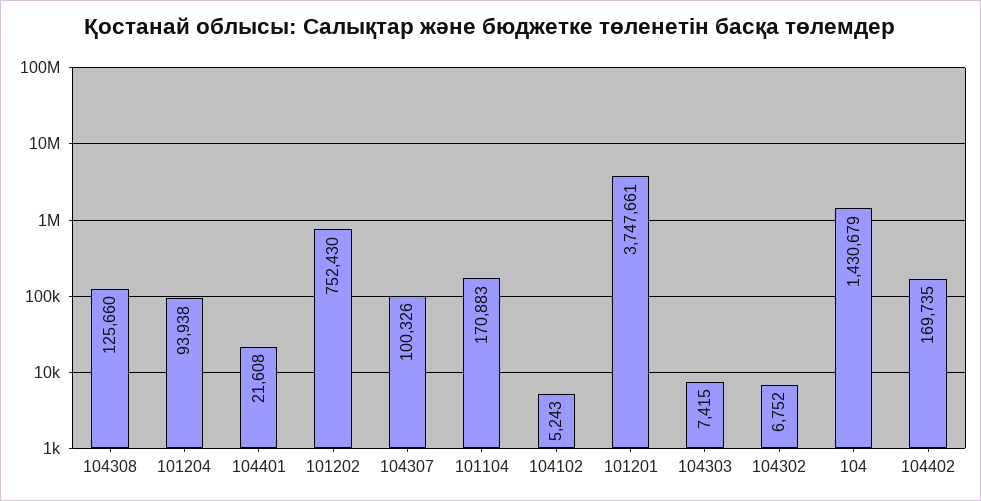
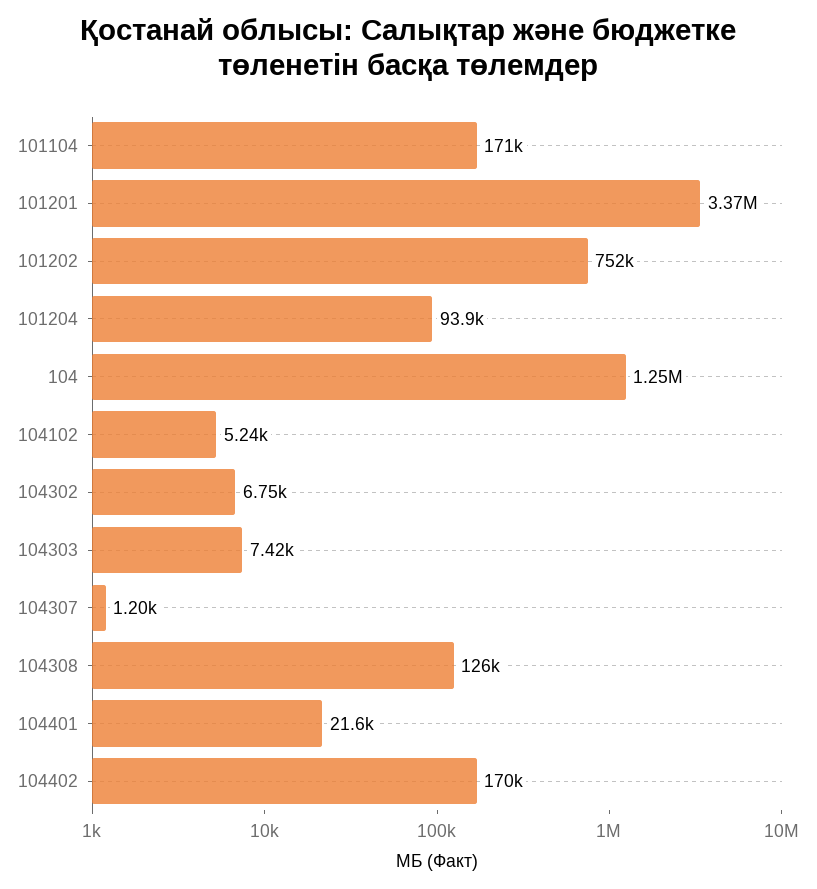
104307: 100326 -> 1200
101201: 3747661 -> 3370000
104: 1430679 -> 1250000

